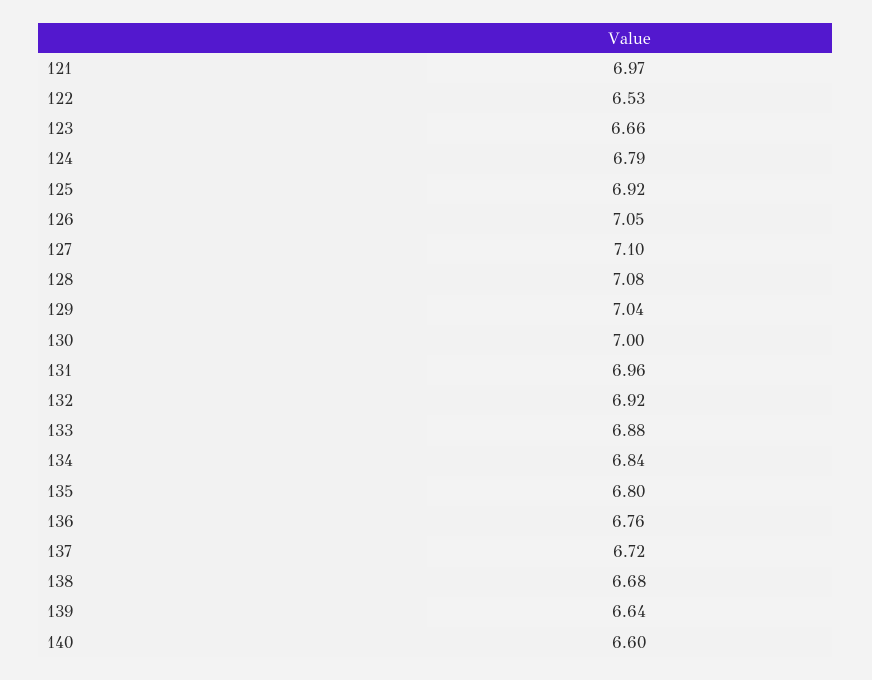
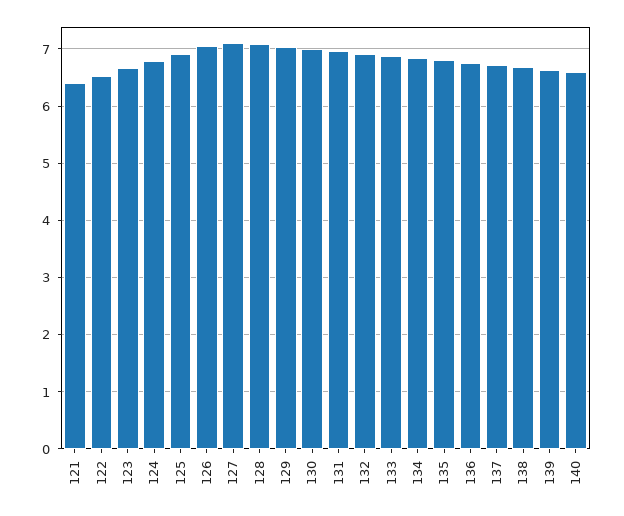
121: 6.97 -> 6.4

